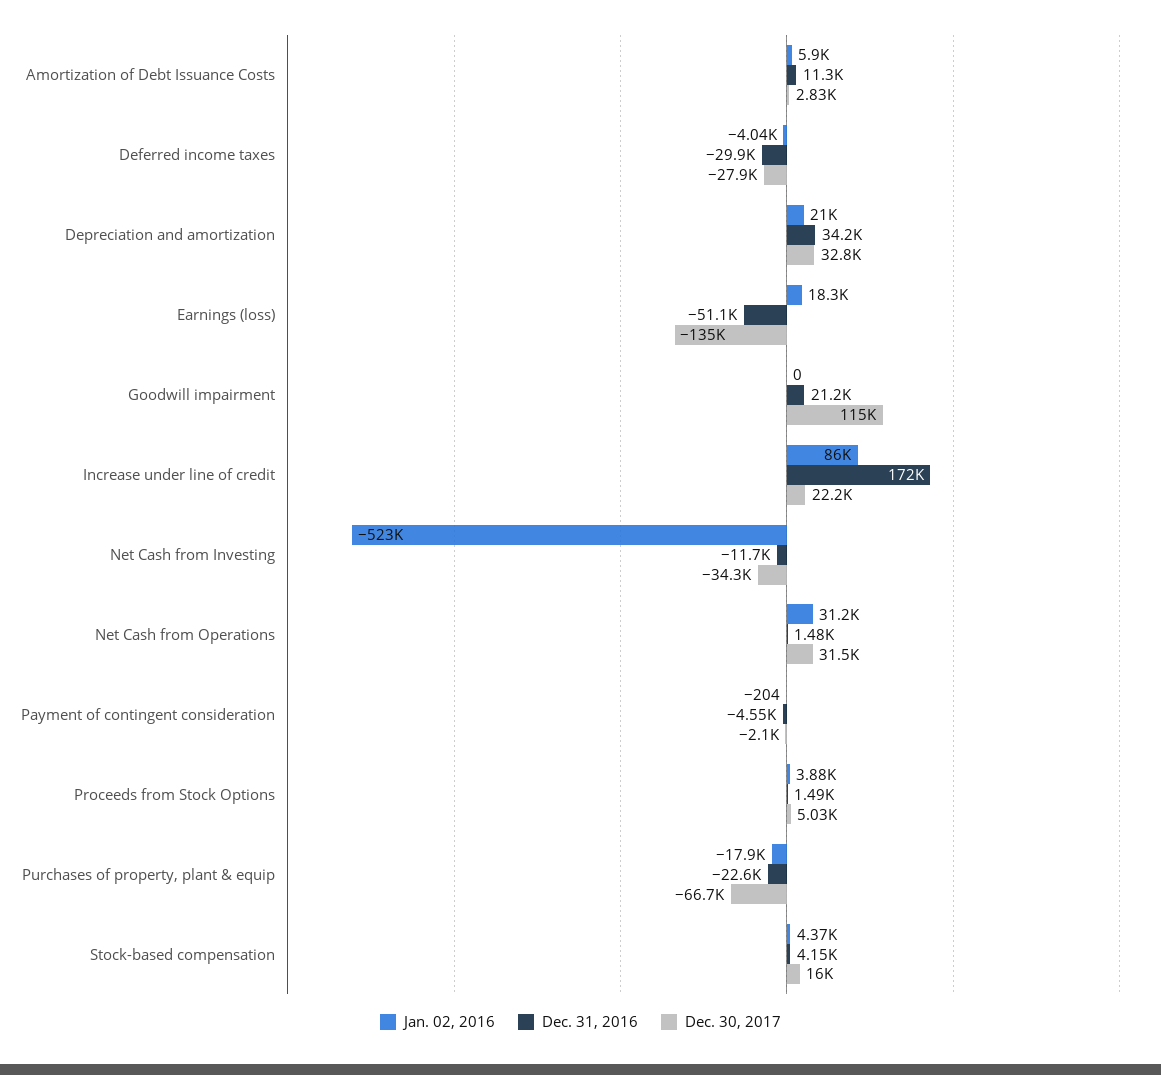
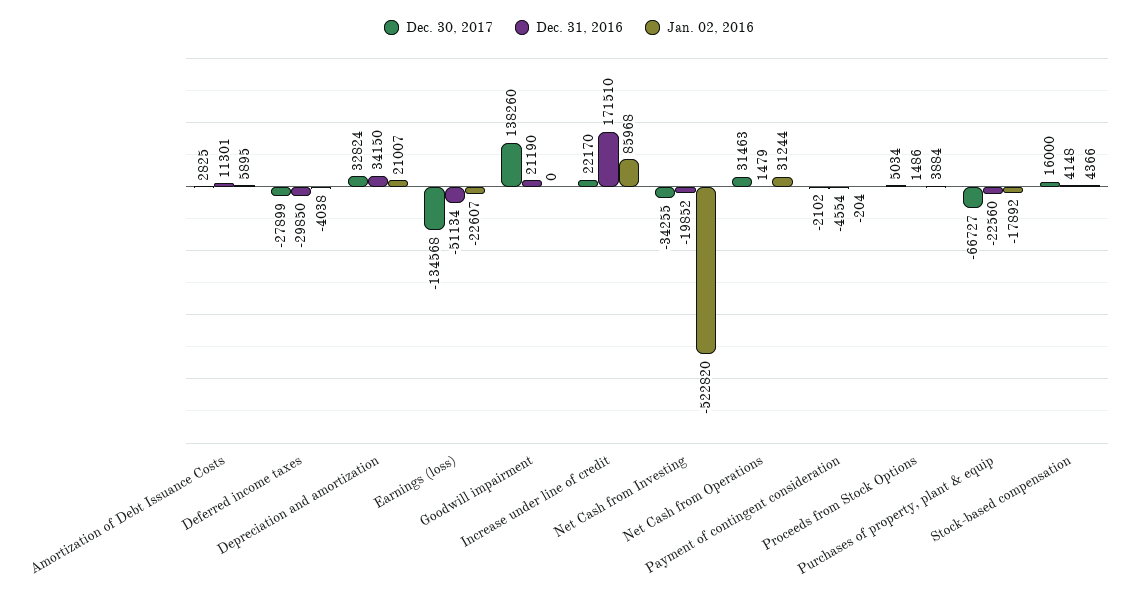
Jan. 02, 2016, Earnings (loss): 18300 -> -22607
Dec. 30, 2017, Goodwill impairment: 115000 -> 138260
Dec. 31, 2016, Net Cash from Investing: -11700 -> -19852

